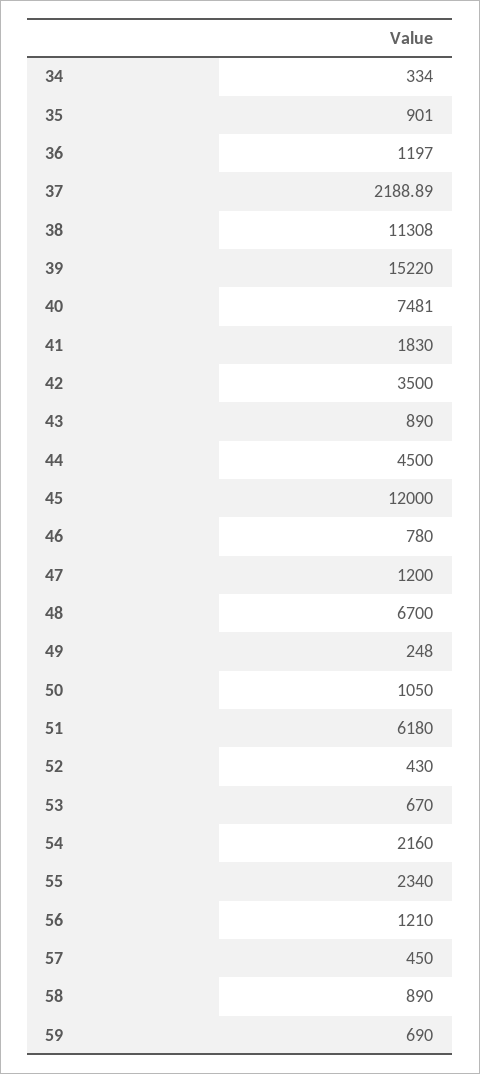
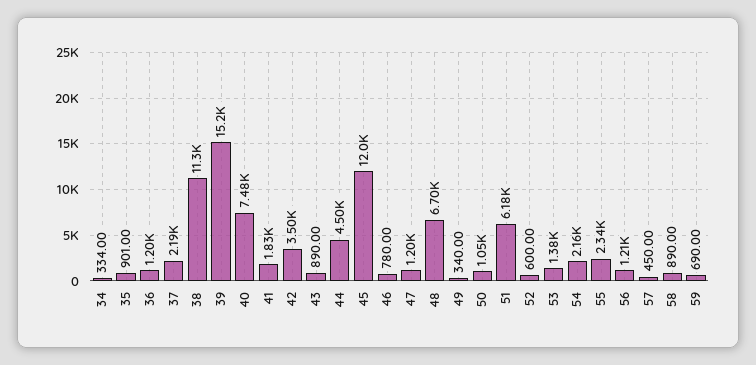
49: 248 -> 340
52: 430 -> 600
53: 670 -> 1380

